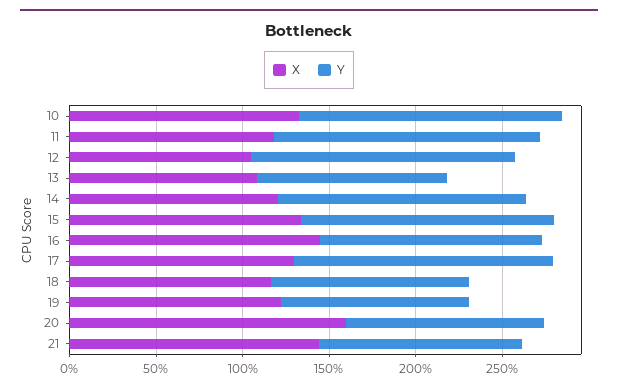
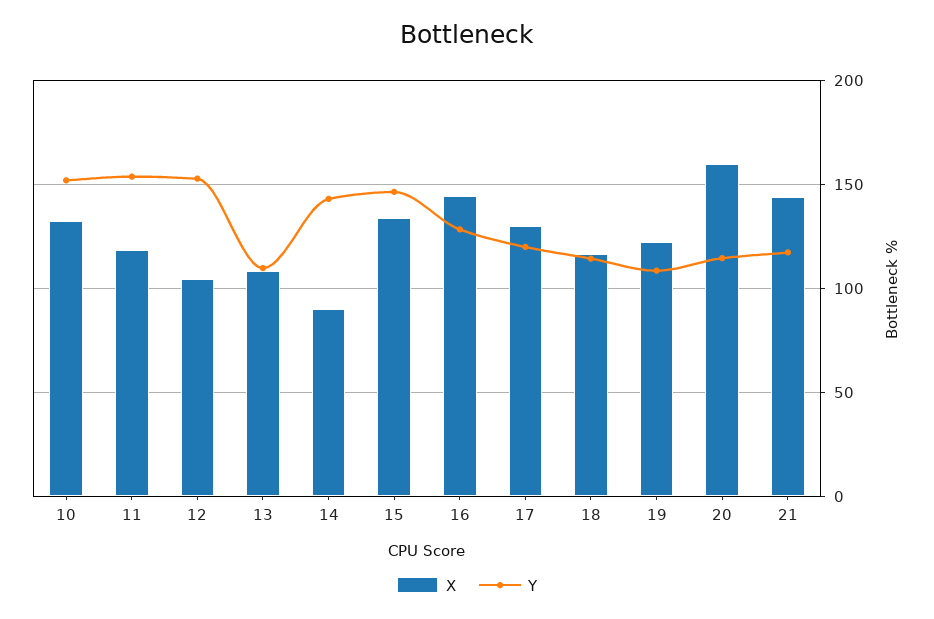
X, 14: 120 -> 90
Y, 17: 150 -> 120

